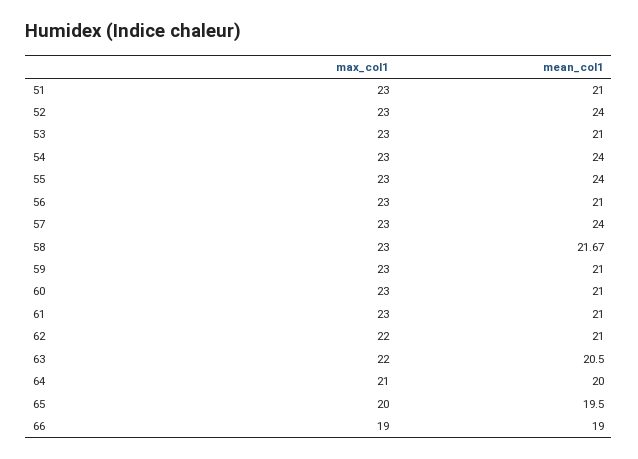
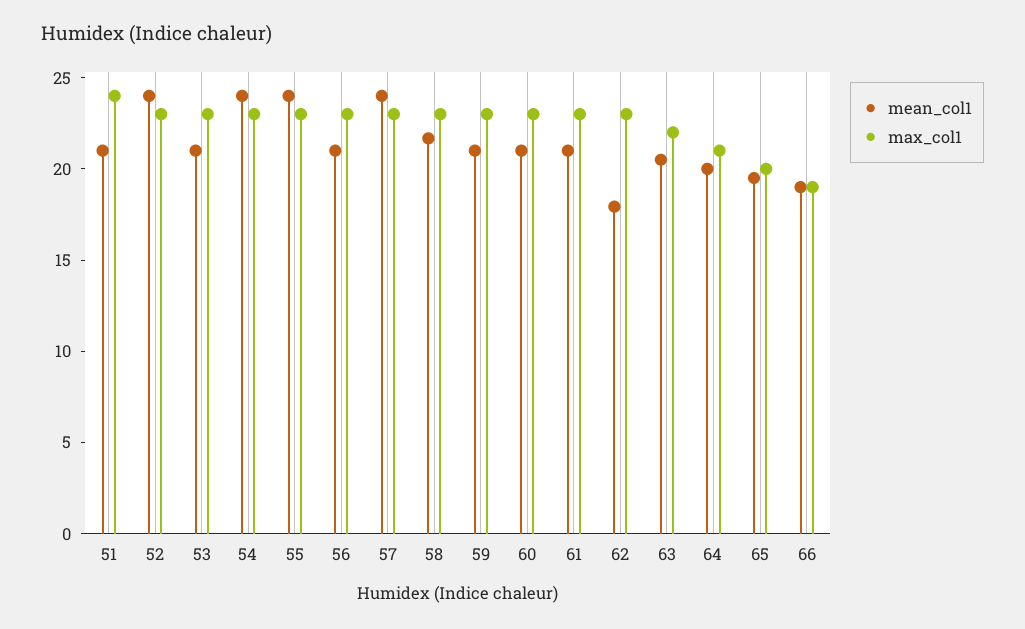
max_col1, 51: 23 -> 24
max_col1, 62: 22 -> 23
mean_col1, 62: 21 -> 18

